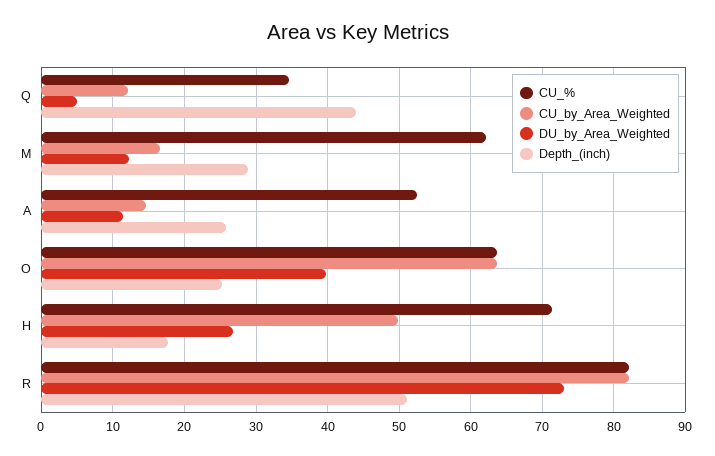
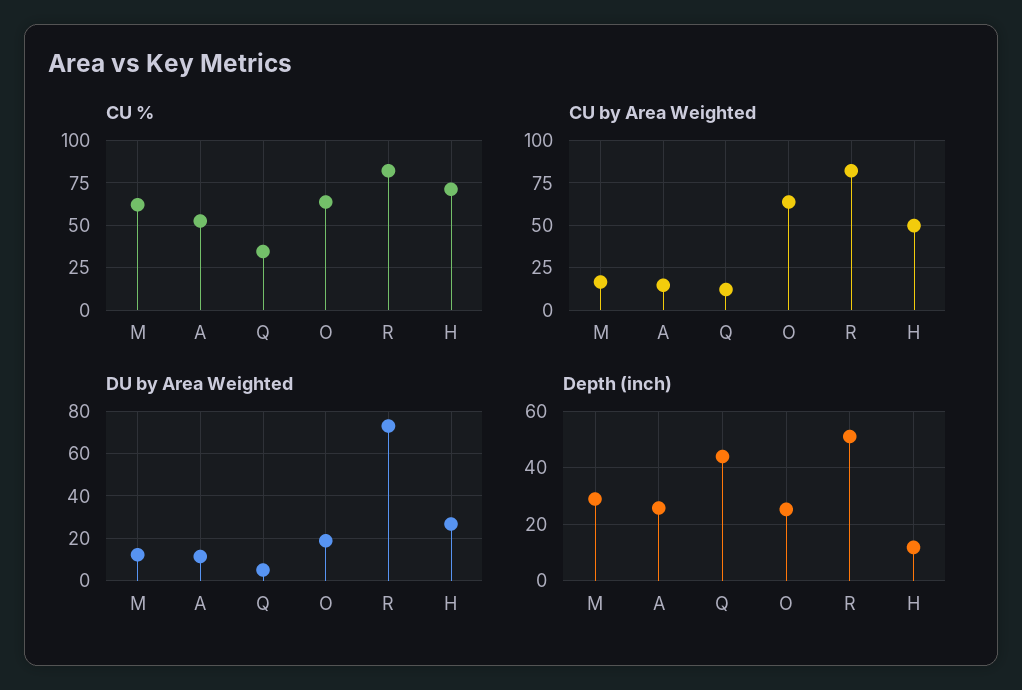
DU_by_Area_Weighted, O: 40 -> 20
Depth_(inch), H: 18 -> 12.5

